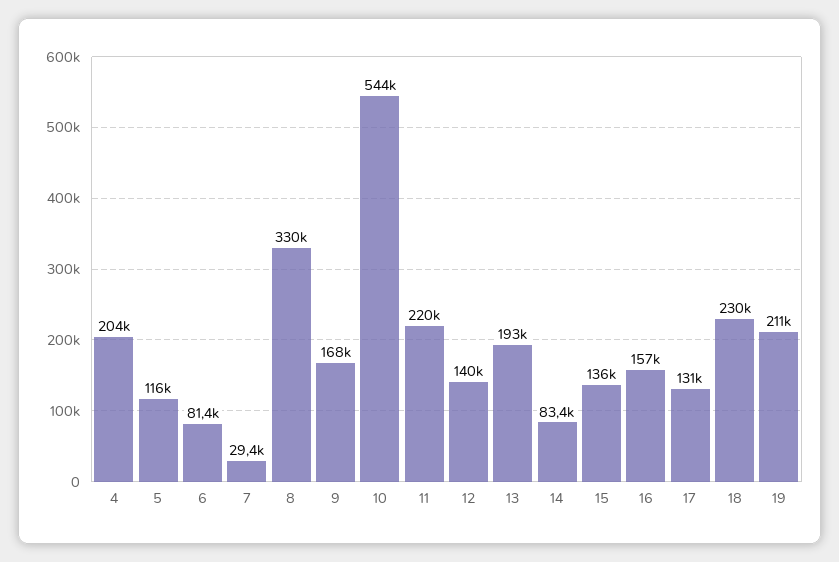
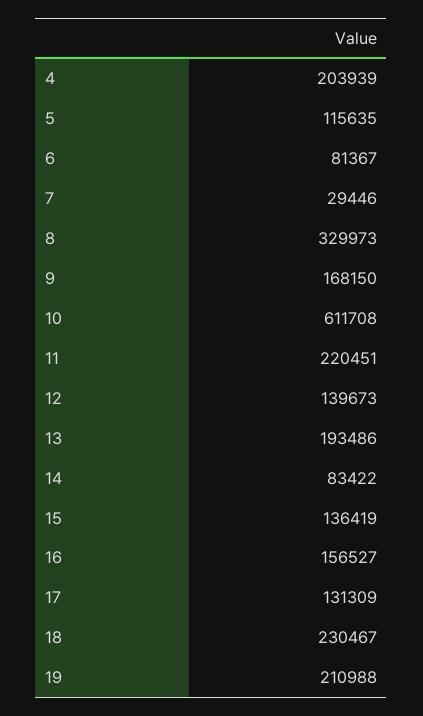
10: 544000 -> 611708

